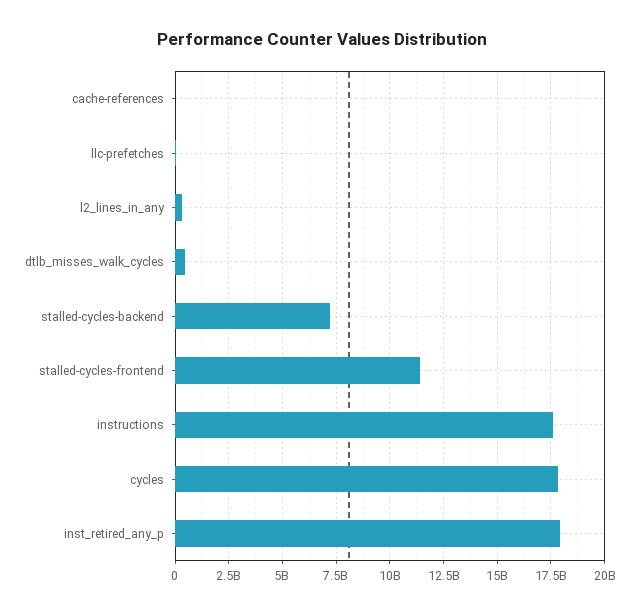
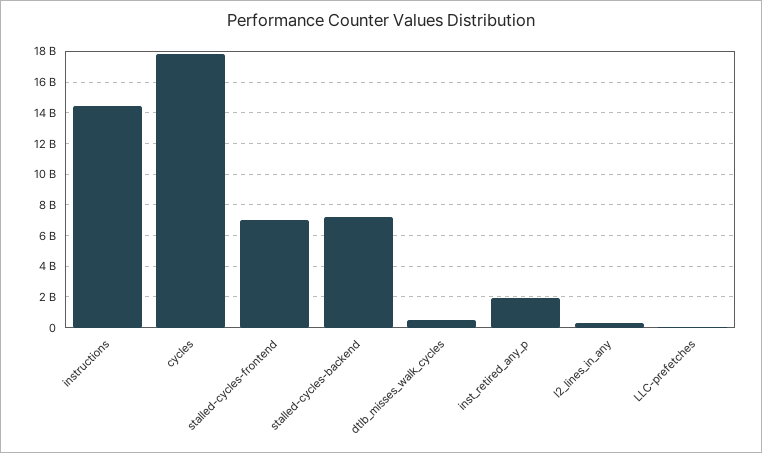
cache-references: 0 -> none
stalled-cycles-frontend: 11500000000 -> 7000000000
instructions: 17500000000 -> 14500000000
inst_retired_any_p: 18000000000 -> 2000000000

